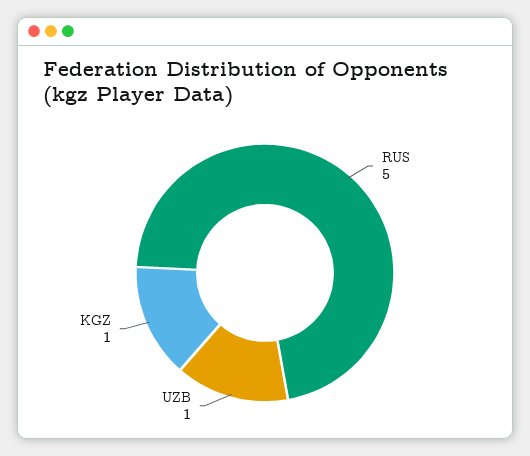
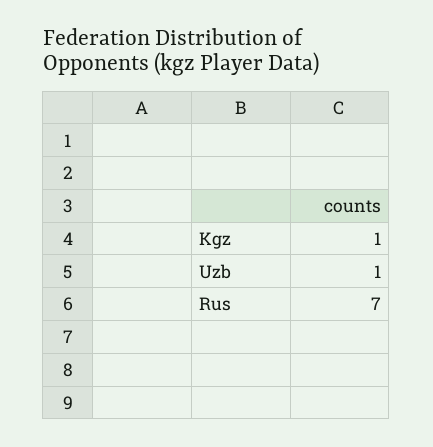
RUS: 5 -> 7

